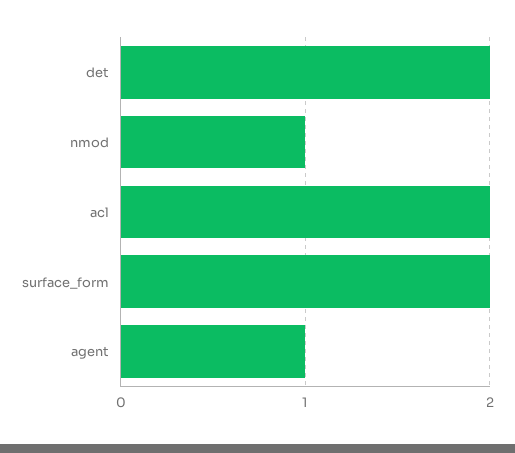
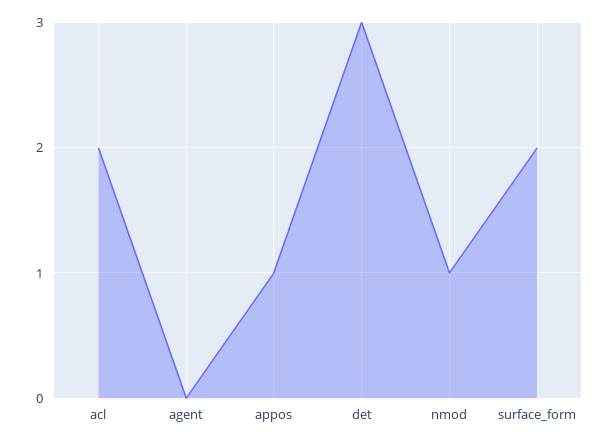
det: 2 -> 3
agent: 1 -> 0
appos: none -> 1

